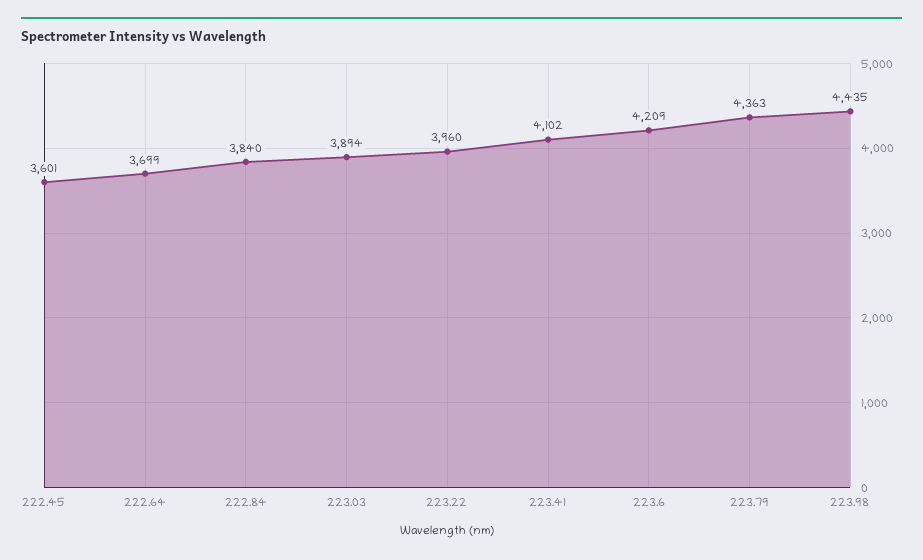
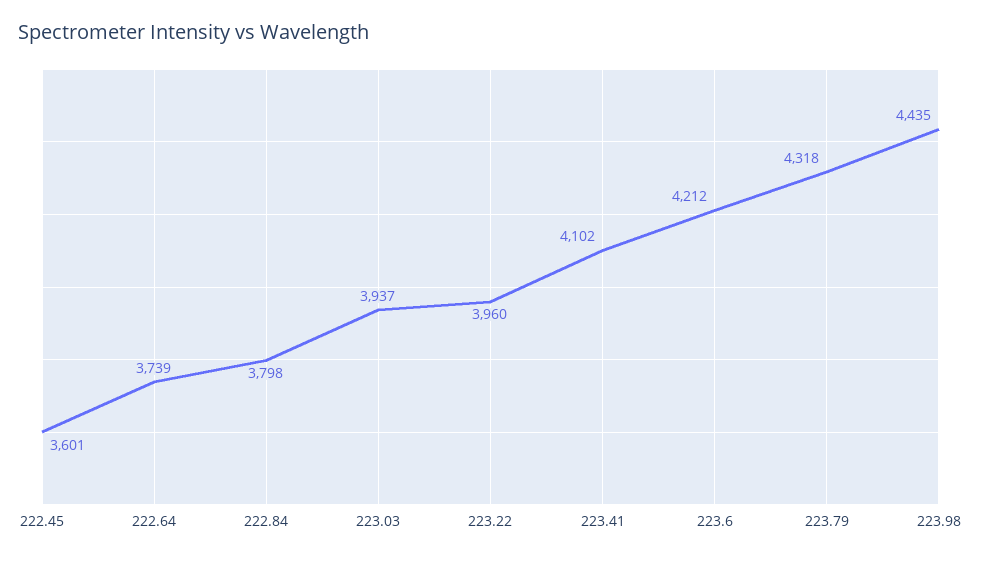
222.64: 3699 -> 3739
222.84: 3840 -> 3798
223.03: 3894 -> 3937
223.6: 4209 -> 4212
223.79: 4363 -> 4318

